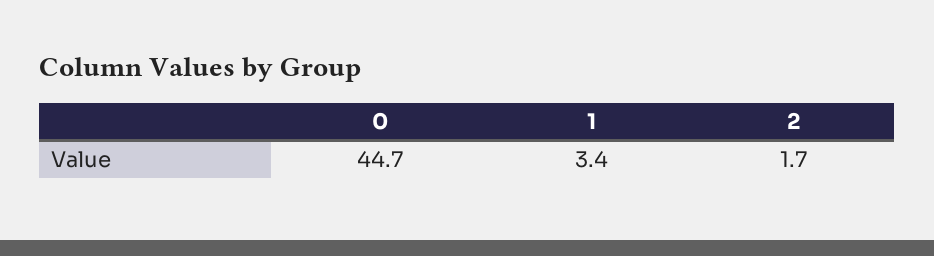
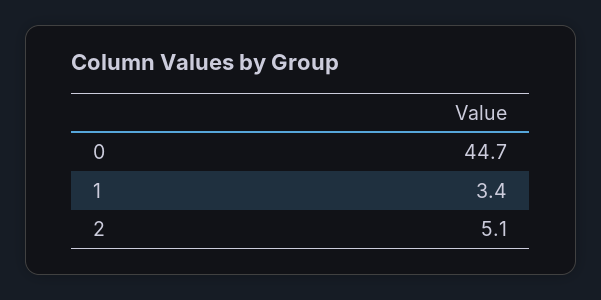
2: 1.7 -> 5.1

